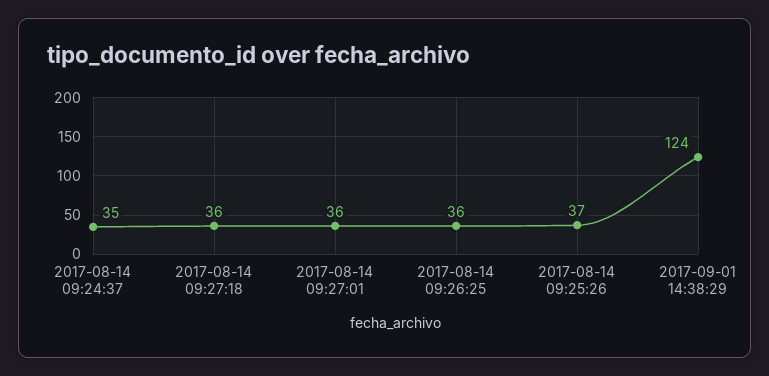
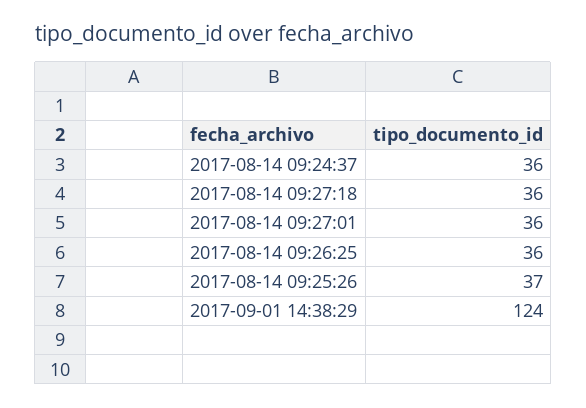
2017-08-14 09:24:37: 35 -> 36

